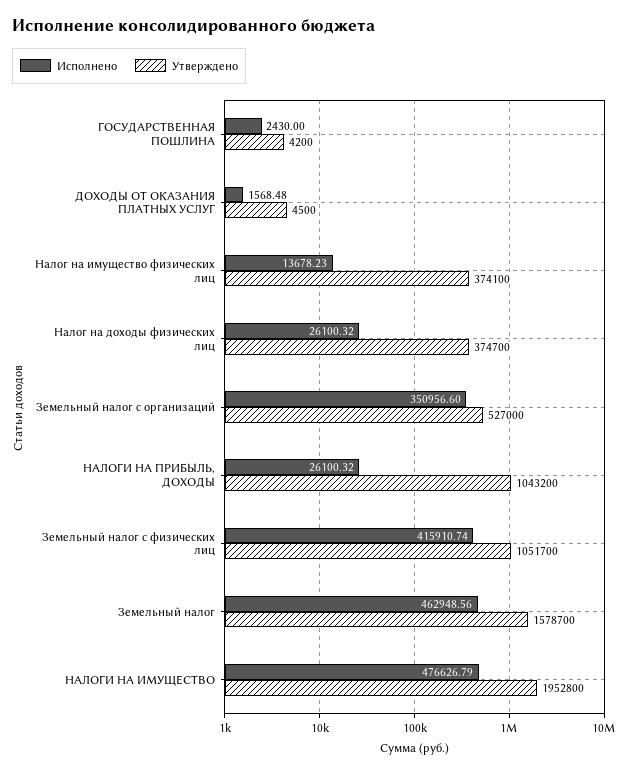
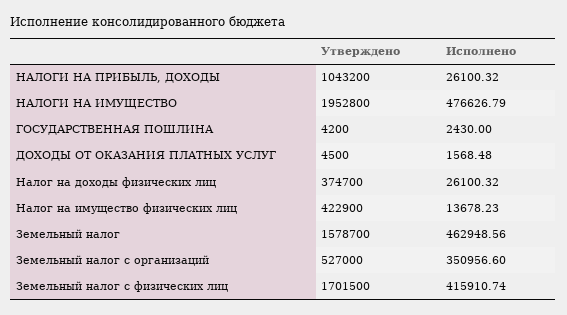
Утверждено, Налог на имущество физических лиц: 374100 -> 422900
Утверждено, Земельный налог с физических лиц: 1051700 -> 1701500

